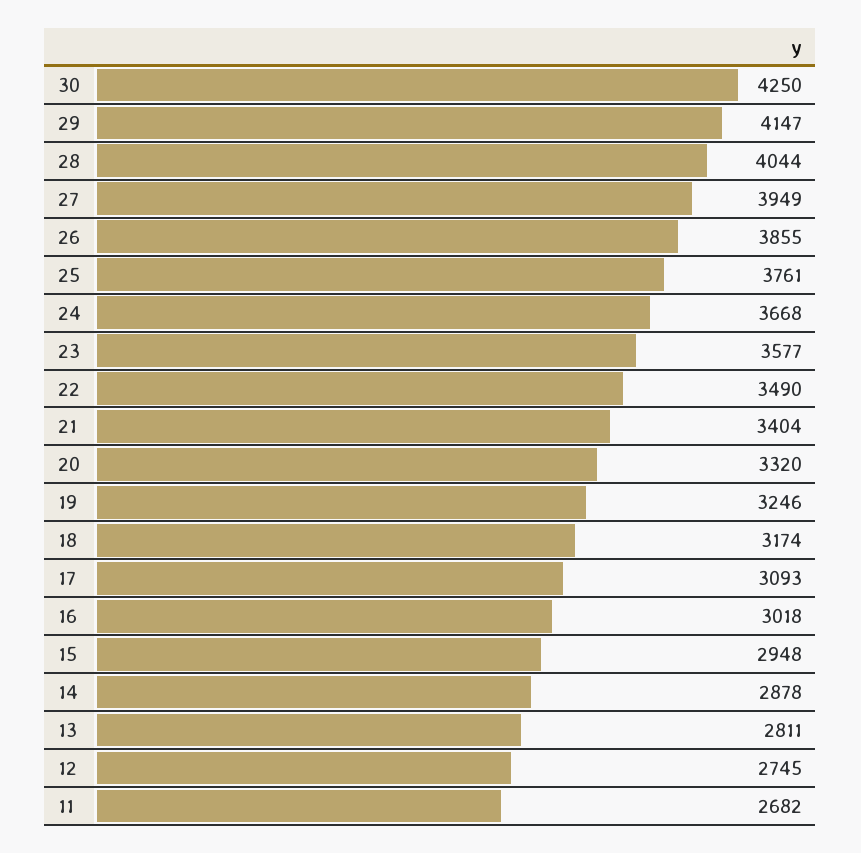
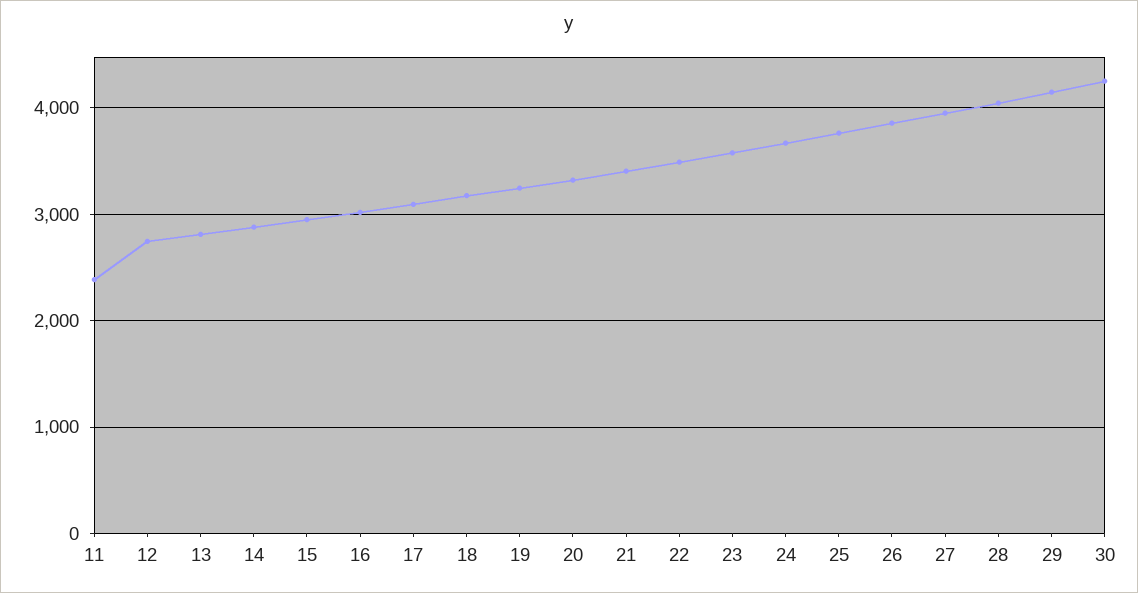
11: 2682 -> 2400

